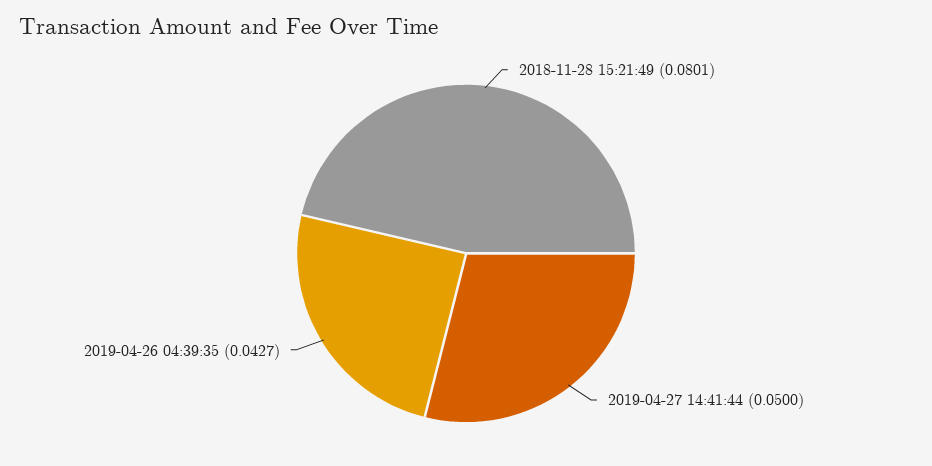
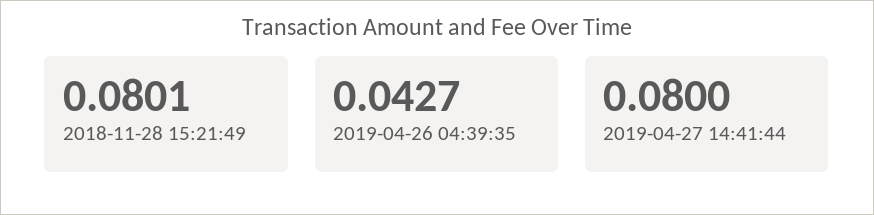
2019-04-27 14:41:44: 0.05 -> 0.08

